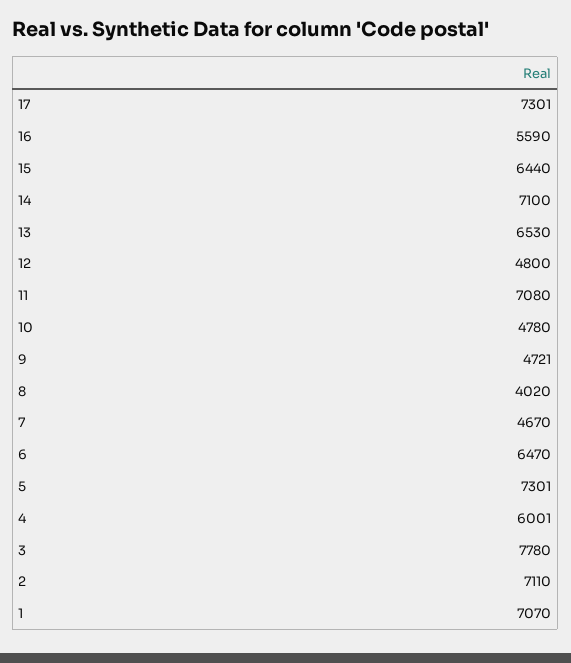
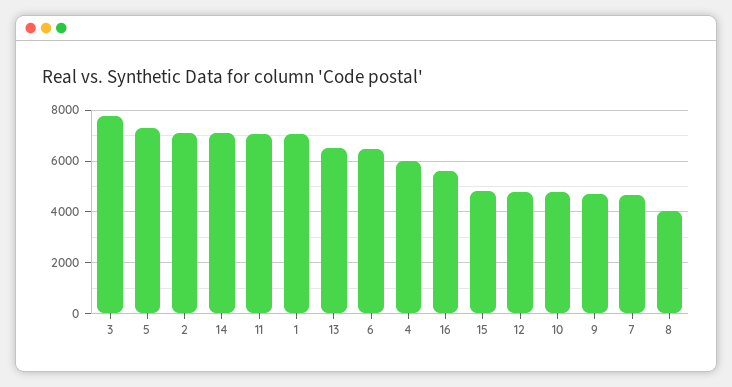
17: 7301 -> none
15: 6440 -> 4750

